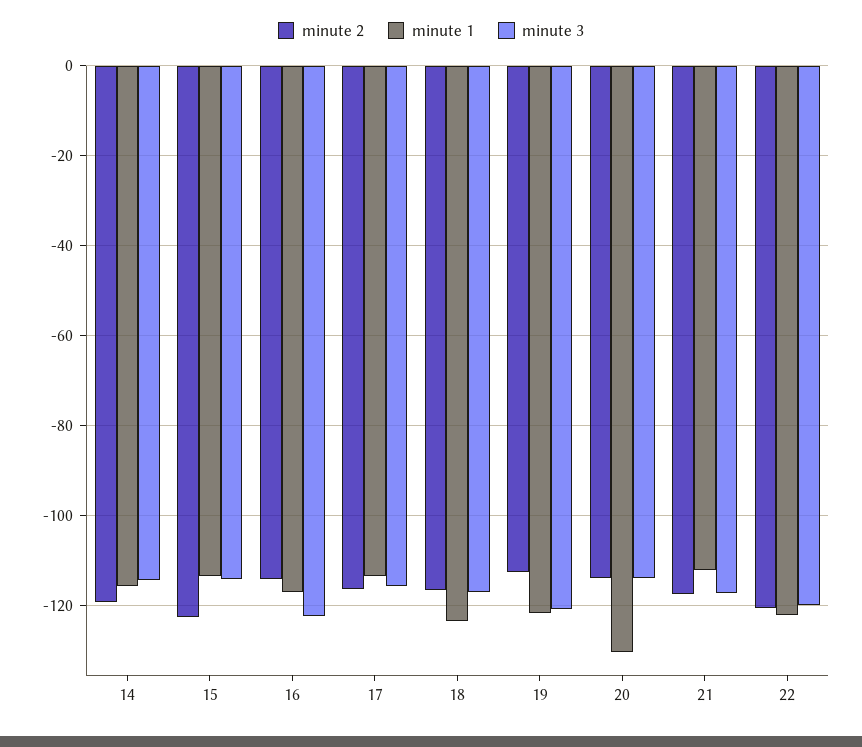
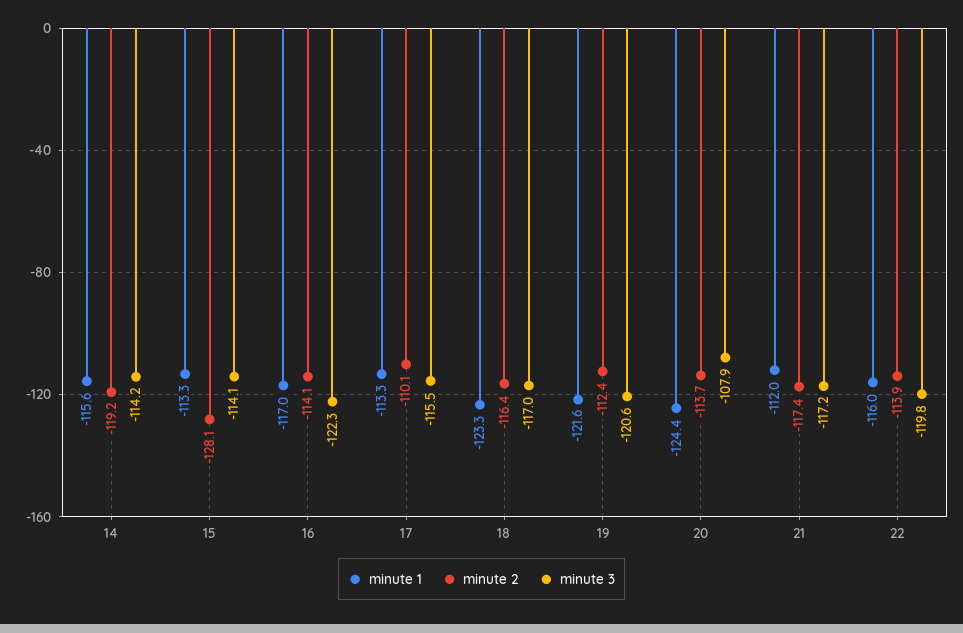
minute 2, 15: -122 -> -128.1
minute 2, 17: -116 -> -110.1
minute 1, 20: -130 -> -124.4
minute 3, 20: -114 -> -107.9
minute 2, 22: -120 -> -113.9
minute 1, 22: -122 -> -116

